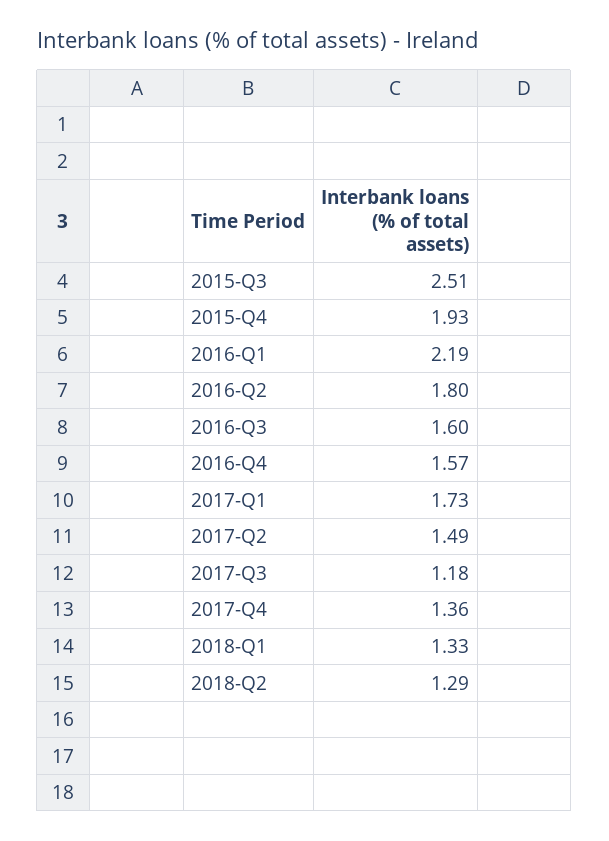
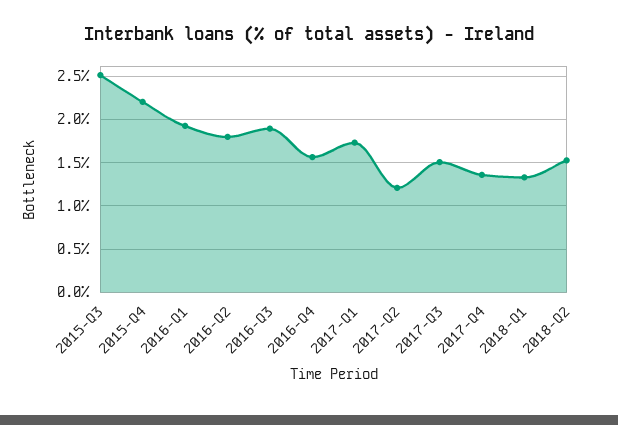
2015-Q4: 1.93 -> 2.2
2016-Q1: 2.19 -> 1.9
2016-Q3: 1.6 -> 1.9
2017-Q2: 1.49 -> 1.2
2017-Q3: 1.18 -> 1.5
2018-Q2: 1.29 -> 1.5

